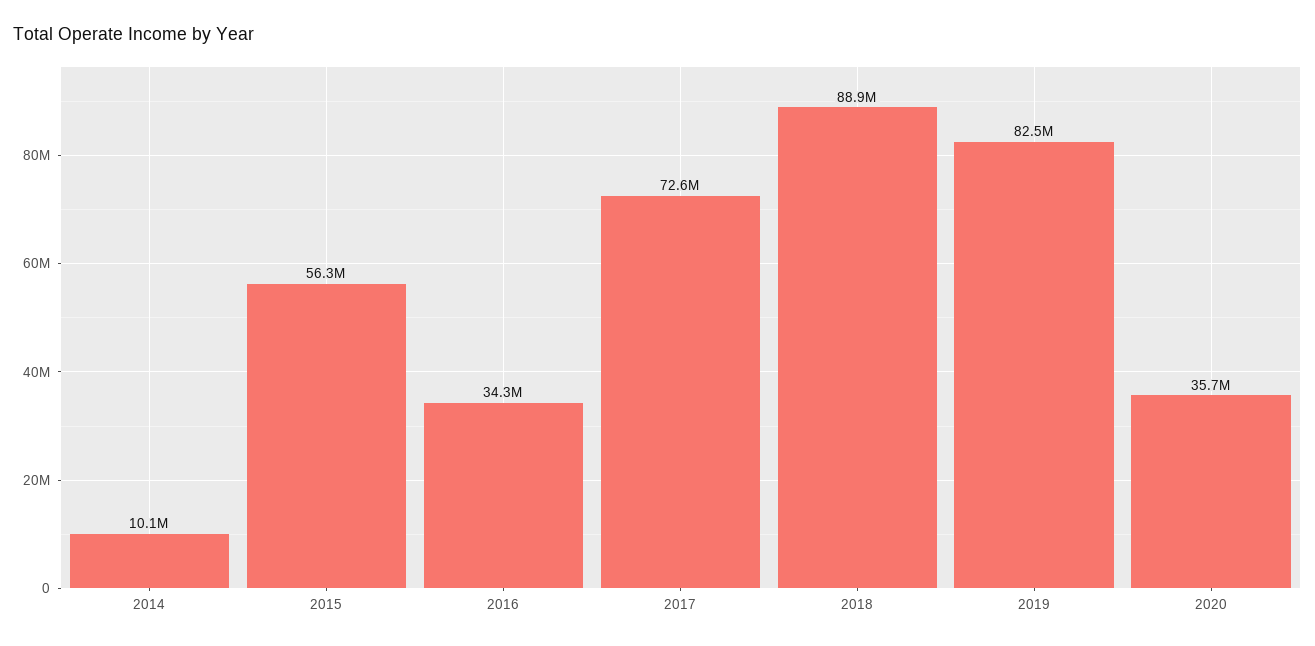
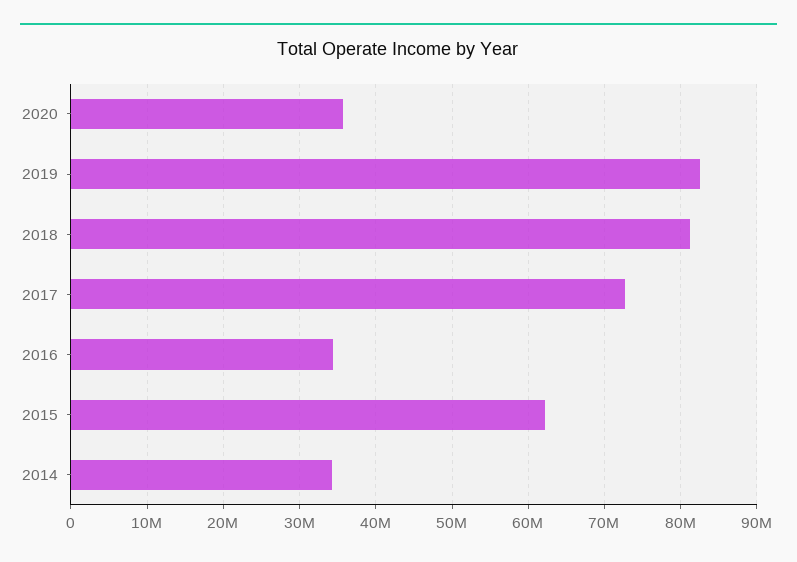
2014: 10100000 -> 34000000
2015: 56300000 -> 62000000
2018: 88900000 -> 81000000

